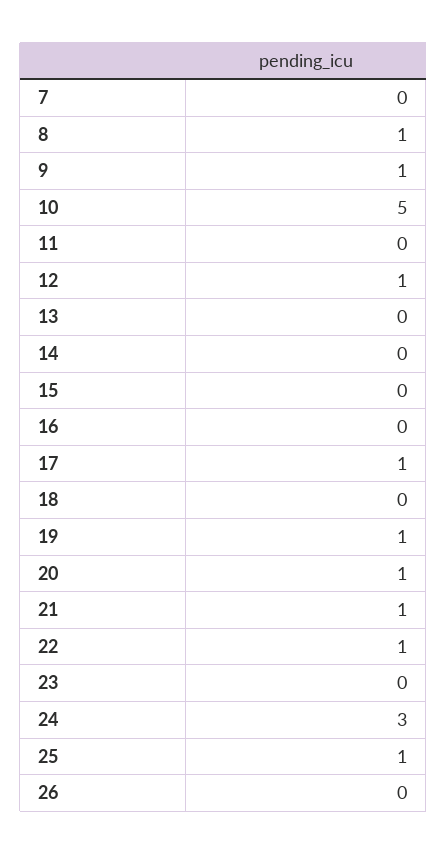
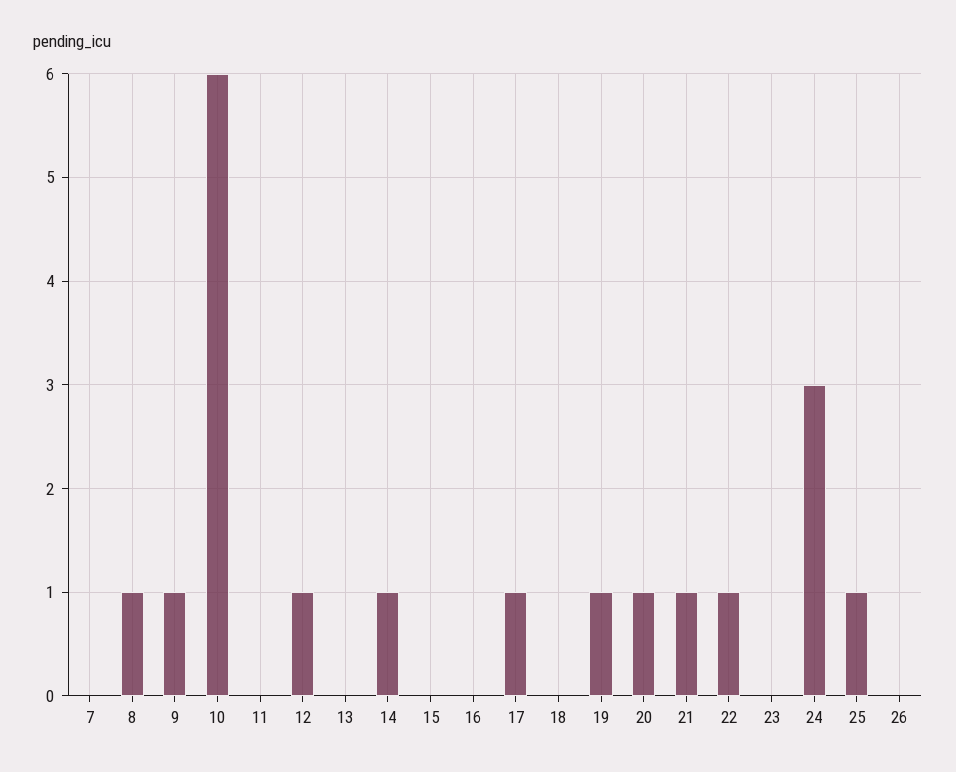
10: 5 -> 6
14: 0 -> 1

